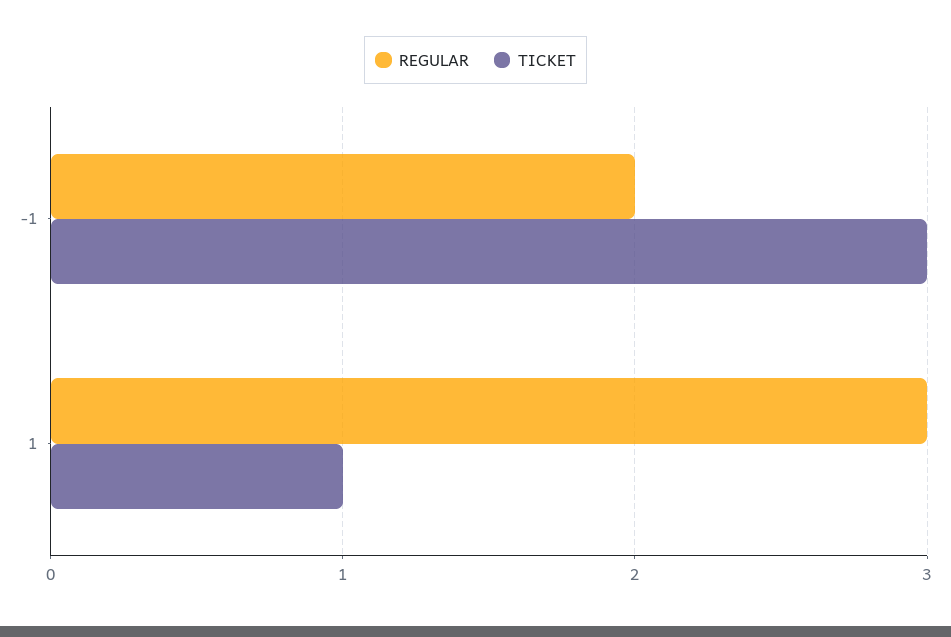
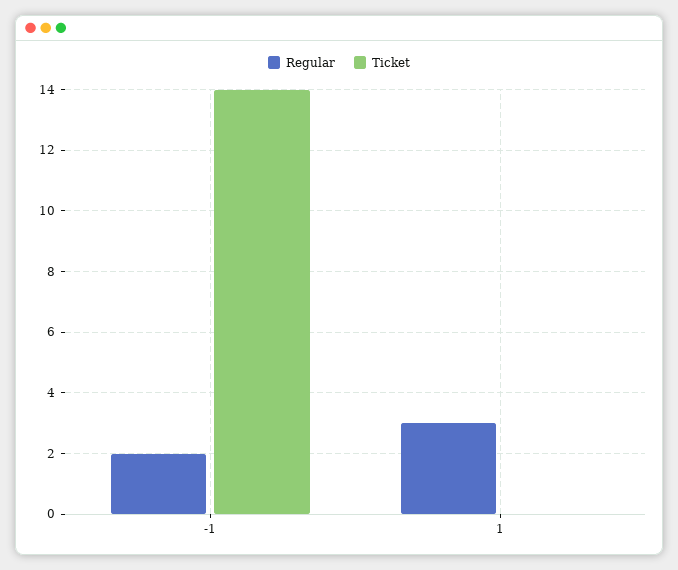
TICKET, -1: 3 -> 14
TICKET, 1: 1 -> 0

